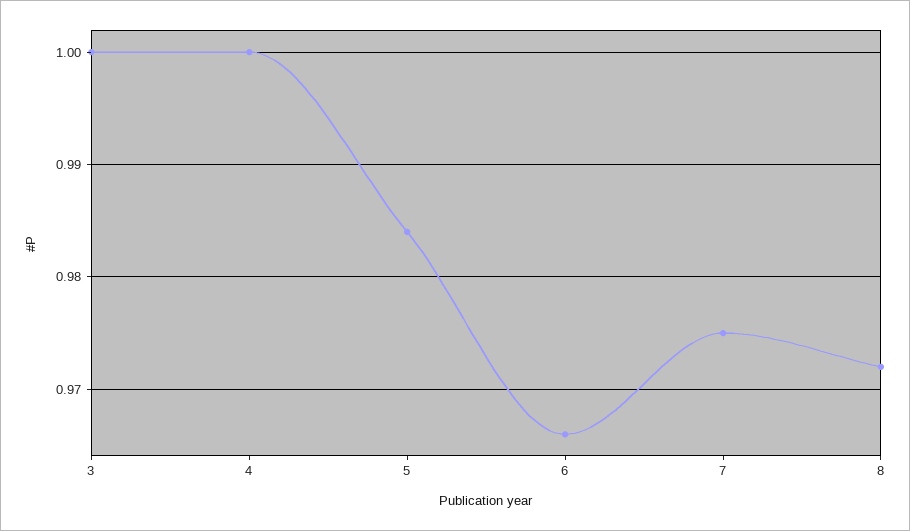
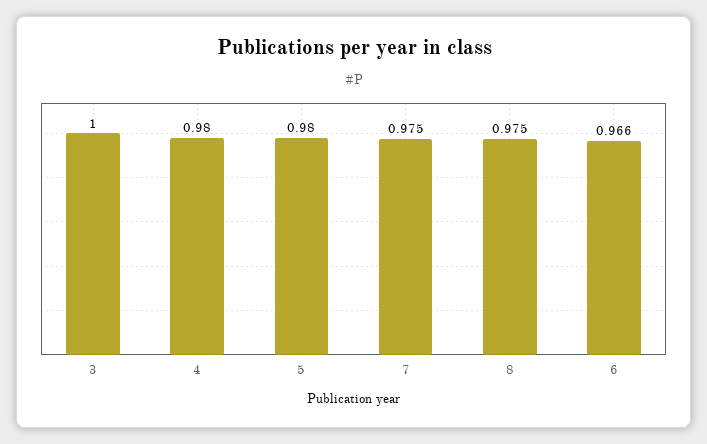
4: 1 -> 0.98
5: 0.984 -> 0.98
8: 0.972 -> 0.975

